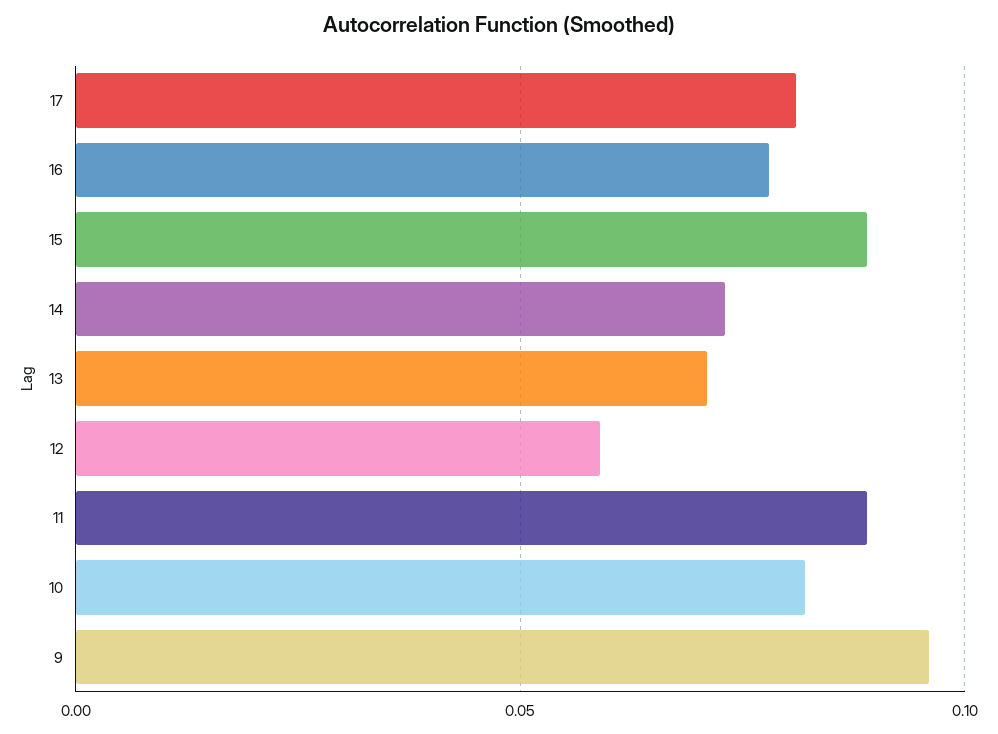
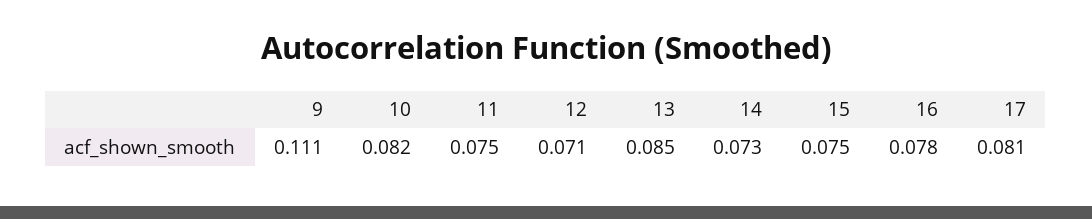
15: 0.09 -> 0.075
13: 0.07 -> 0.085
12: 0.06 -> 0.071
11: 0.09 -> 0.075
9: 0.095 -> 0.111

